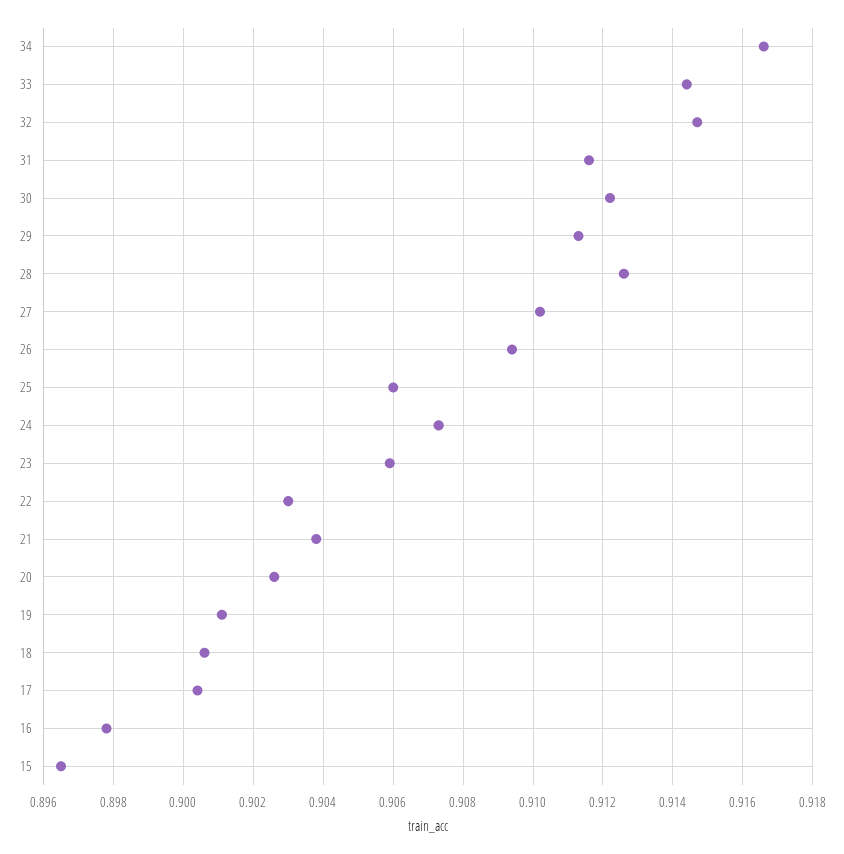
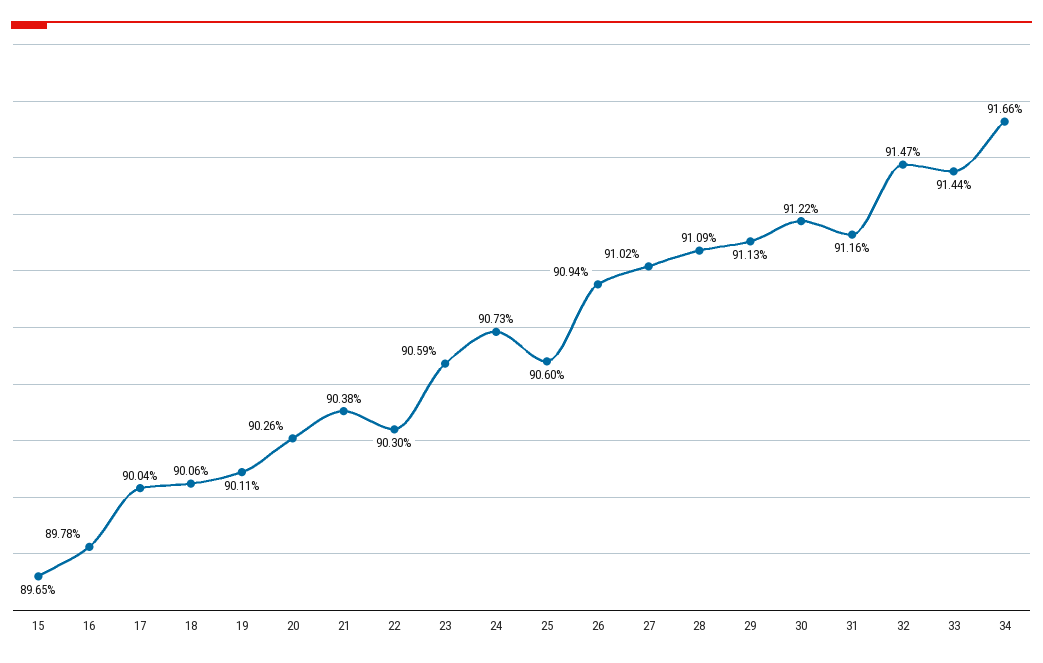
28: 0.9125 -> 0.9109

